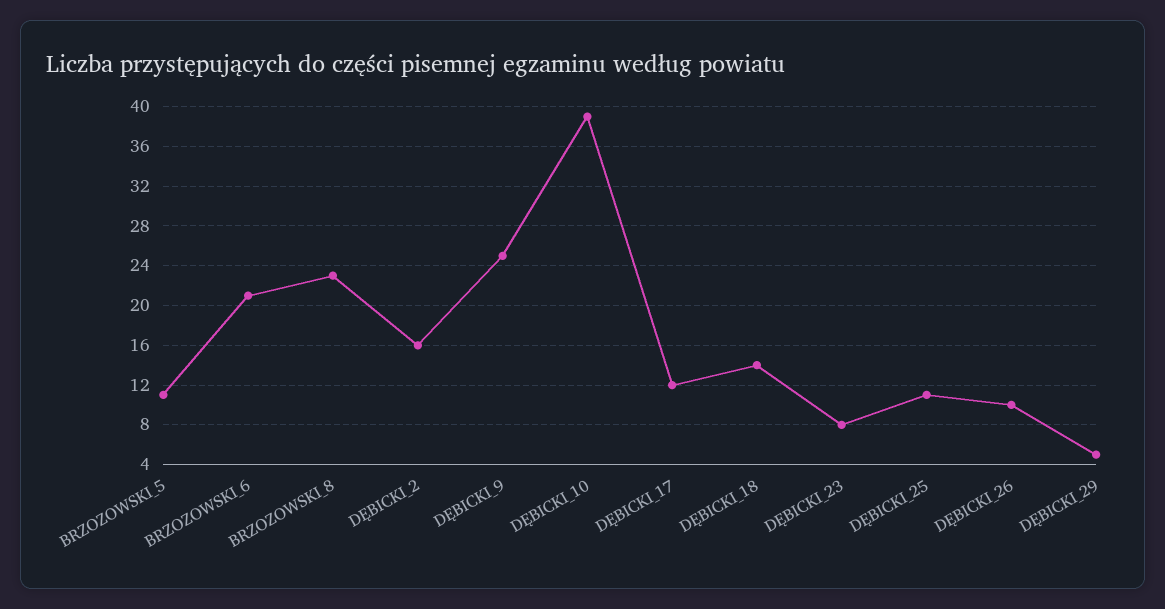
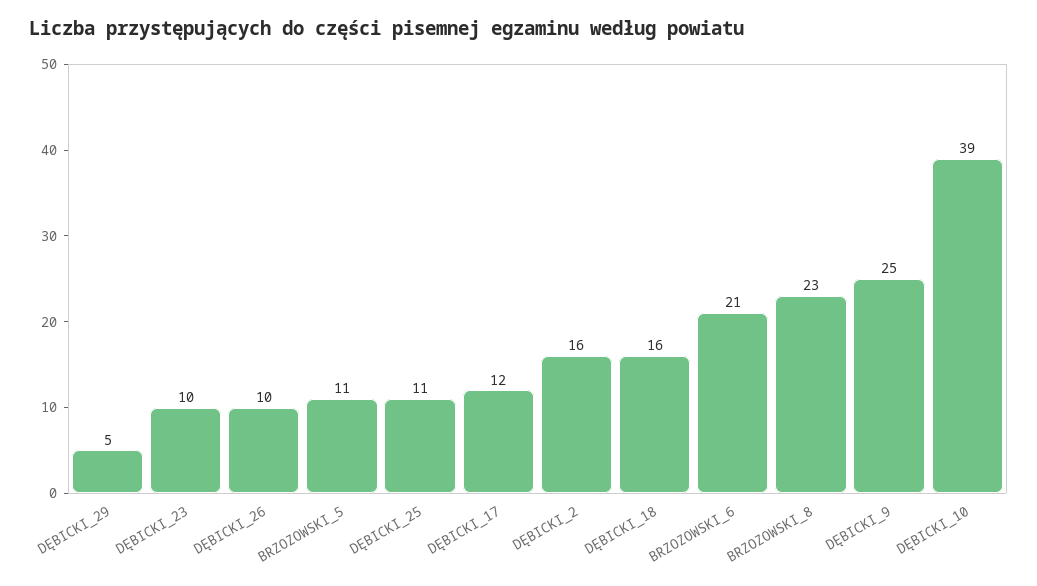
DĘBICKI_18: 14 -> 16
DĘBICKI_23: 8 -> 10

